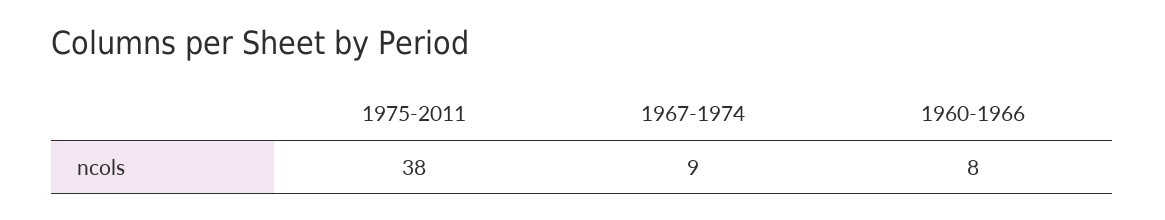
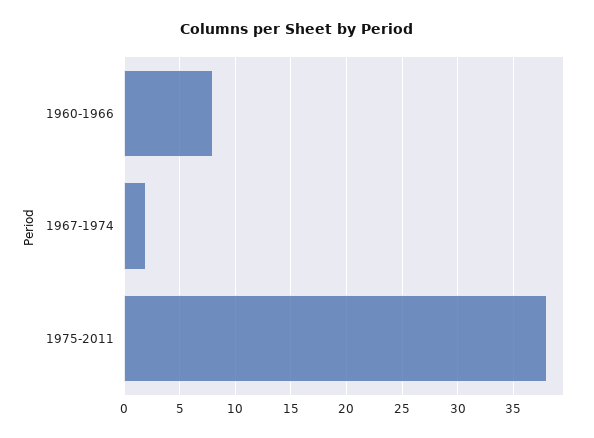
1967-1974: 9 -> 2

